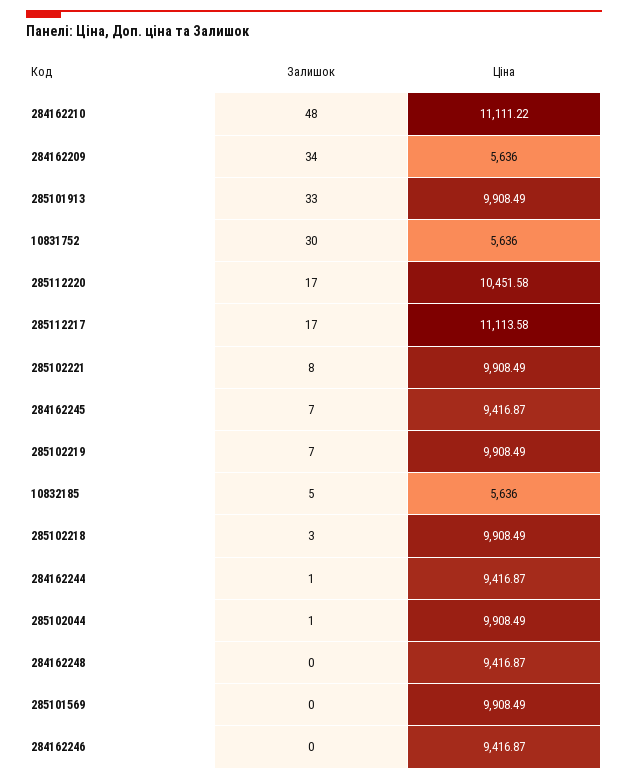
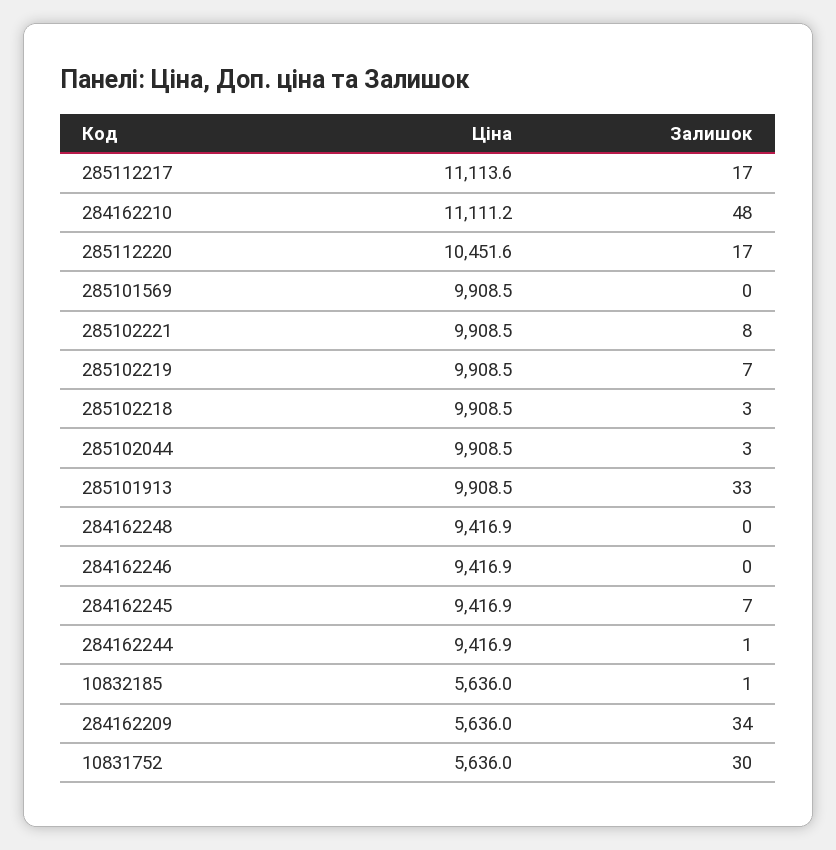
Залишок, 10832185: 5 -> 1
Залишок, 285102044: 1 -> 3

